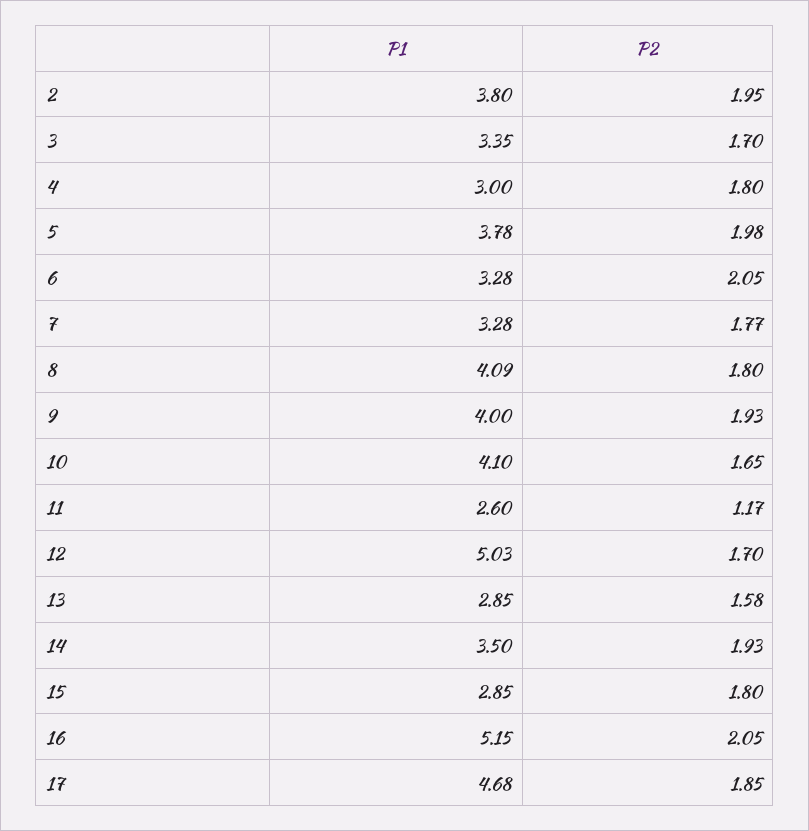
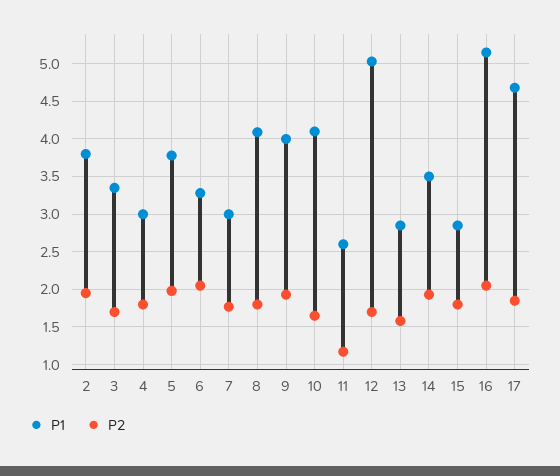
P1, 7: 3.28 -> 3

